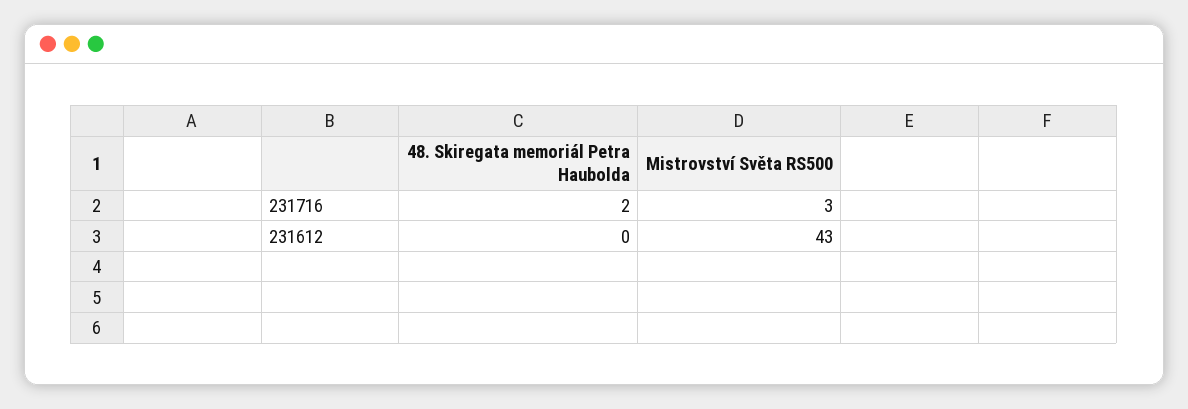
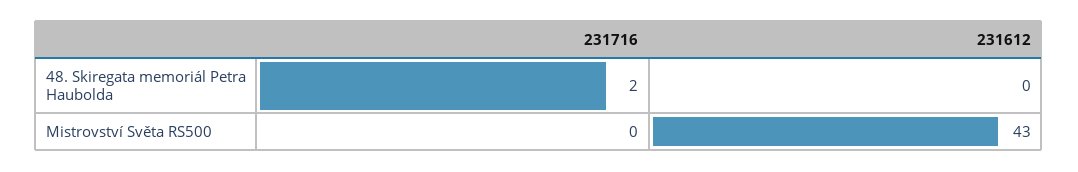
Mistrovství Světa RS500, 231716: 3 -> 0

